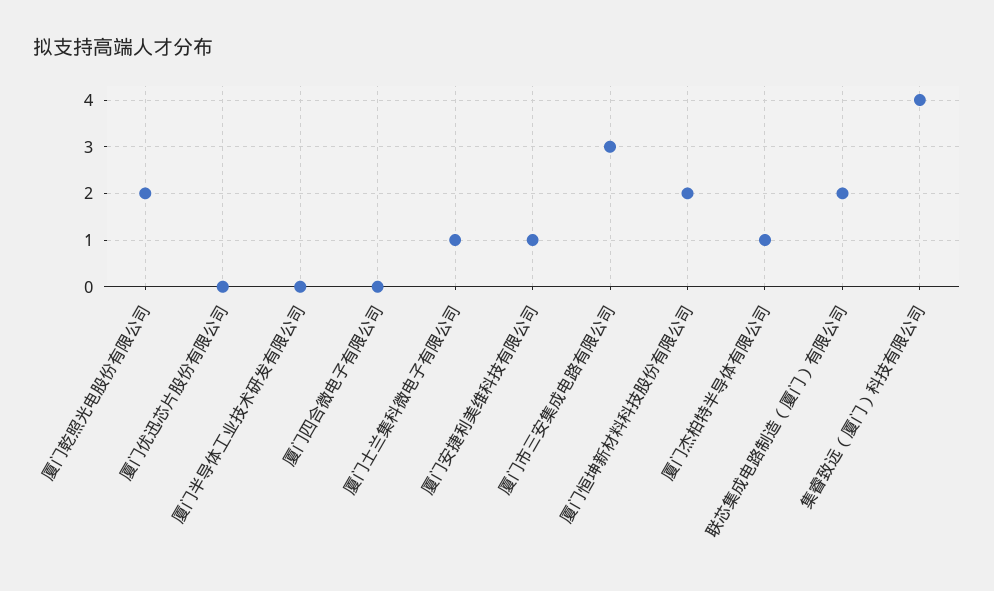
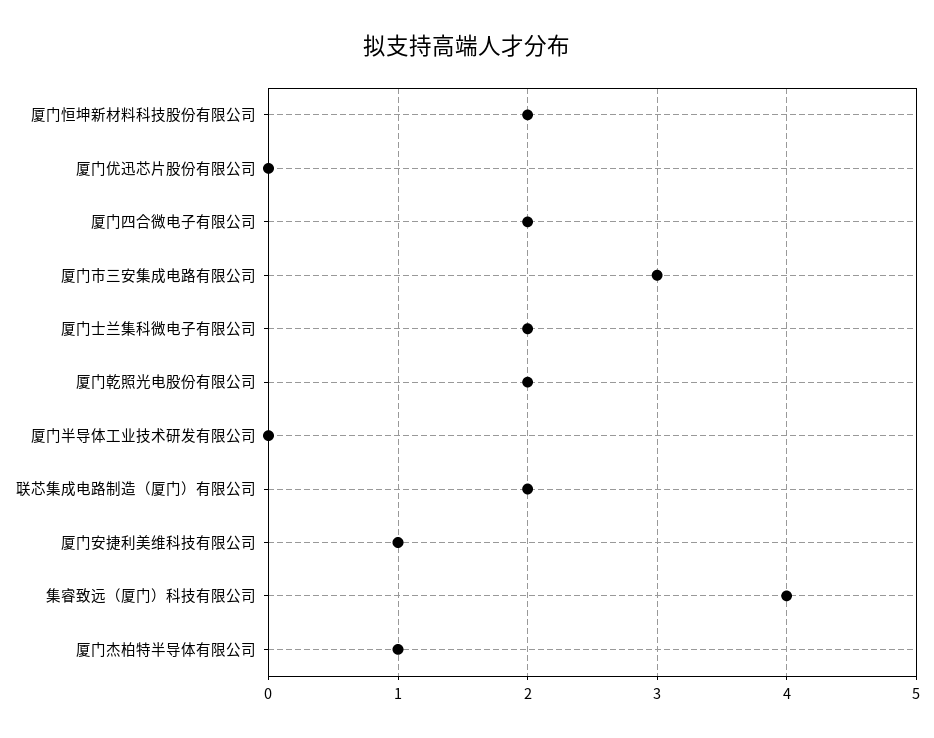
厦门四合微电子有限公司: 0 -> 2
厦门士兰集科微电子有限公司: 1 -> 2

